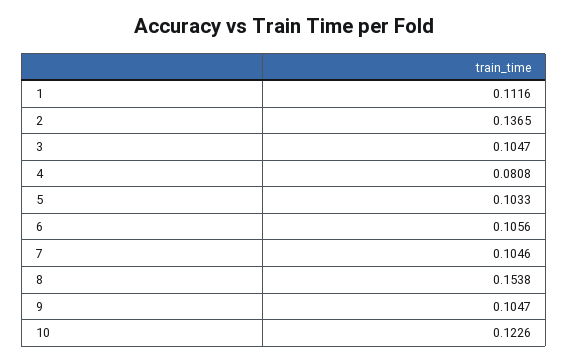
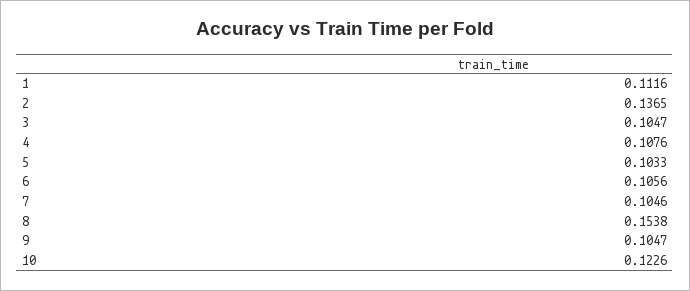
4: 0.0808 -> 0.1076

